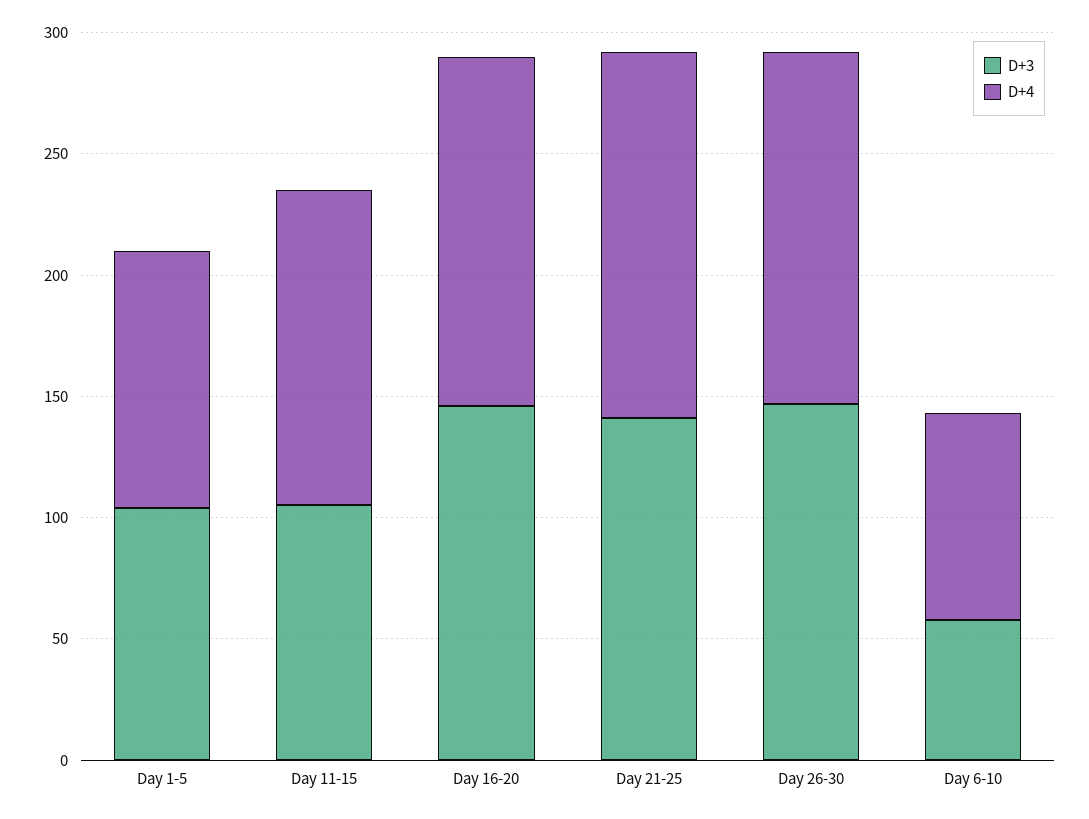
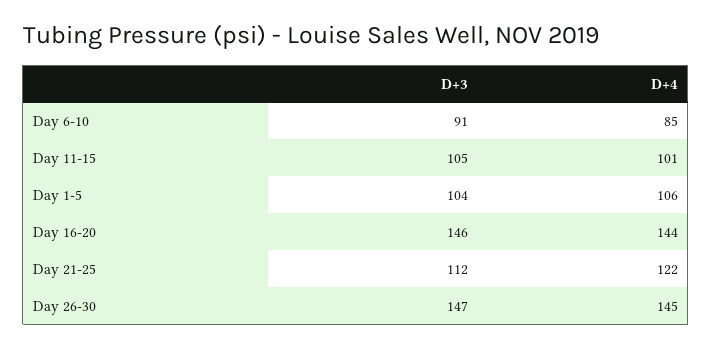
D+4, Day 11-15: 130 -> 101
D+3, Day 21-25: 140 -> 112
D+4, Day 21-25: 150 -> 122
D+3, Day 6-10: 60 -> 91

